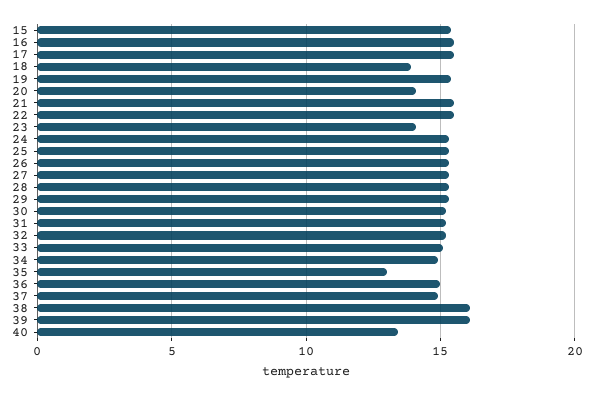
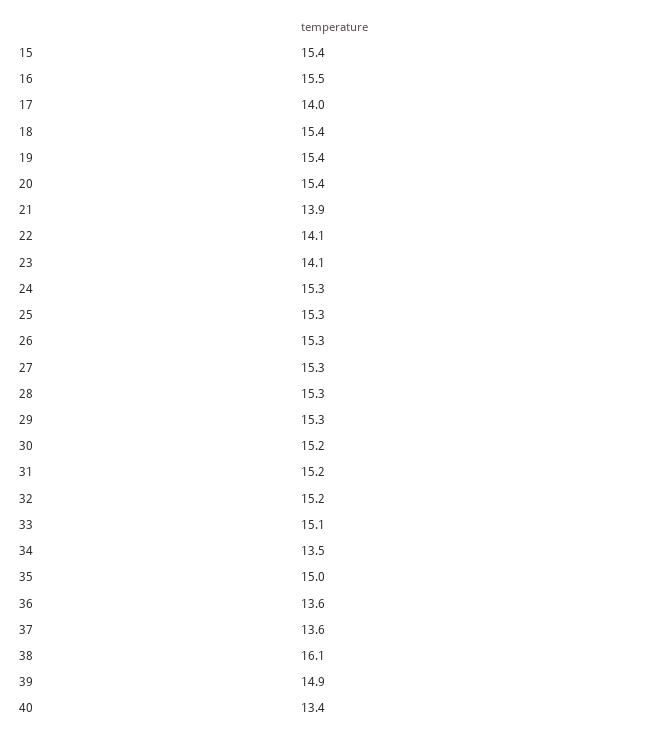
17: 15.5 -> 14
18: 14 -> 15.4
20: 14 -> 15.4
21: 15.5 -> 13.9
22: 15.5 -> 14.1
34: 15 -> 13.5
35: 13 -> 15
36: 15 -> 13.6
37: 15 -> 13.6
39: 16 -> 14.9

